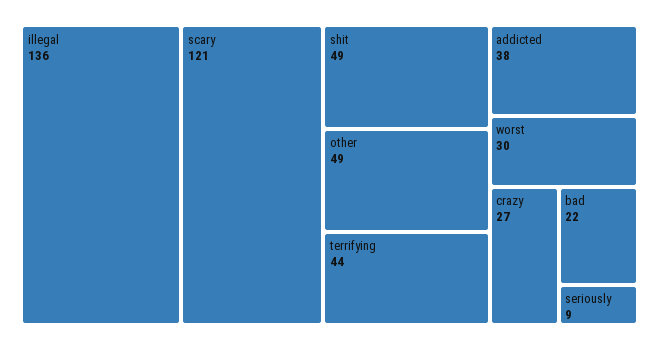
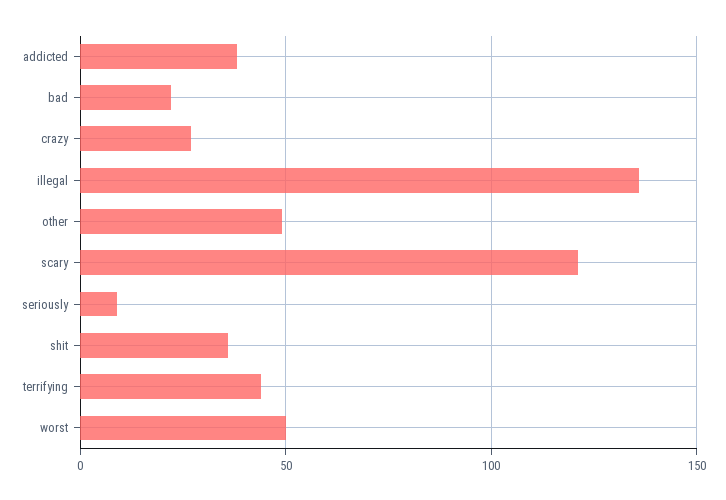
shit: 49 -> 35
worst: 30 -> 50

